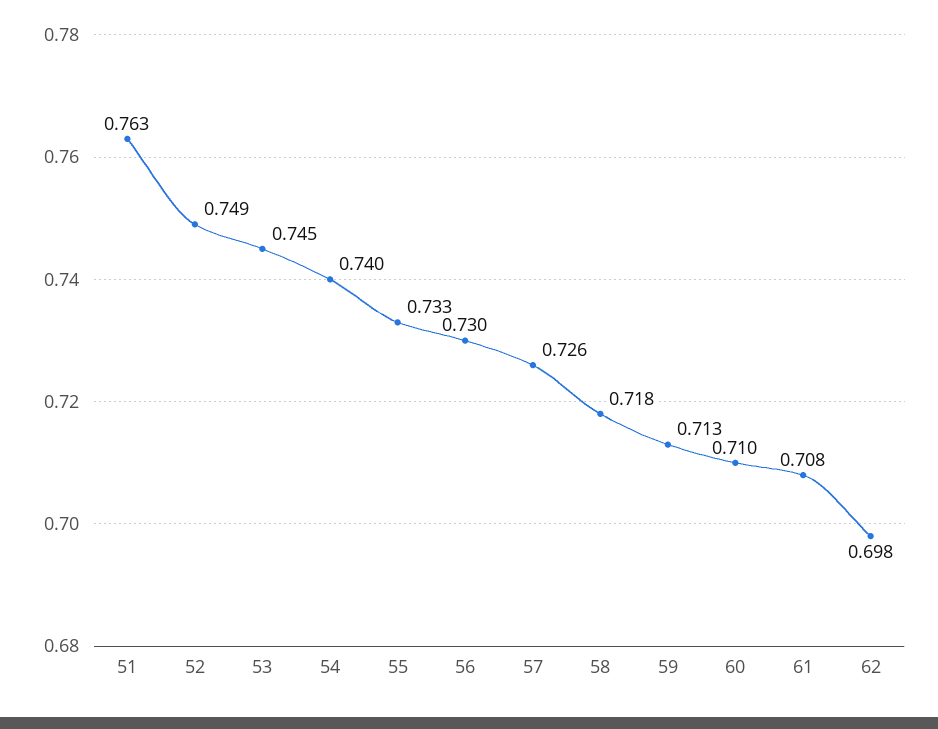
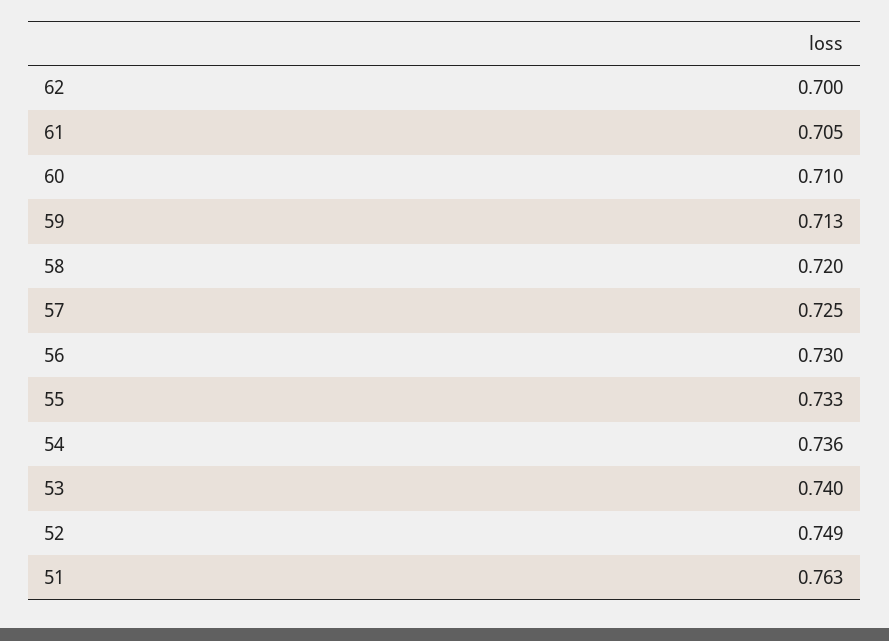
53: 0.745 -> 0.74
54: 0.74 -> 0.736
57: 0.726 -> 0.725
58: 0.718 -> 0.72
61: 0.708 -> 0.705
62: 0.698 -> 0.7

